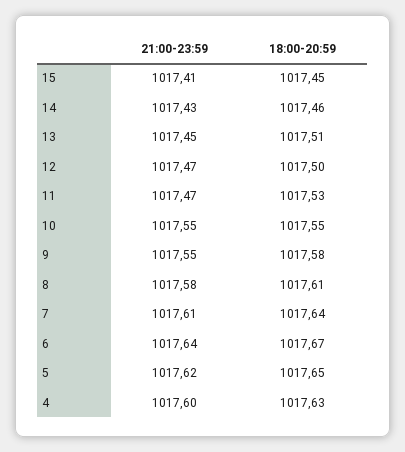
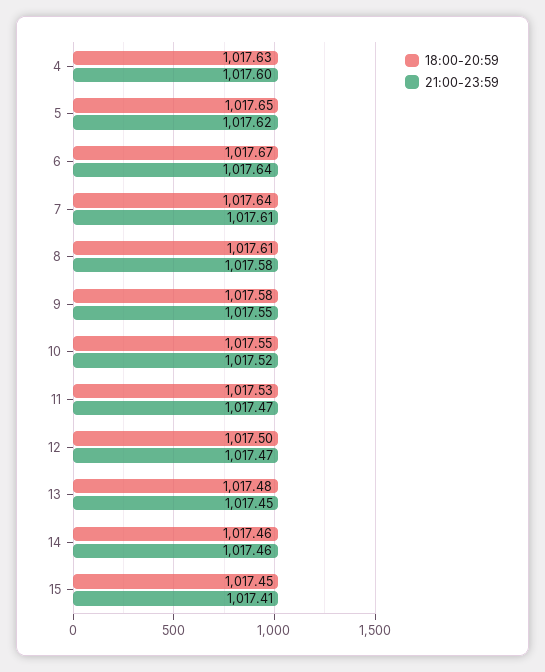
21:00-23:59, 14: 1017.43 -> 1017.46
18:00-20:59, 13: 1017.51 -> 1017.48
21:00-23:59, 10: 1017.55 -> 1017.52

